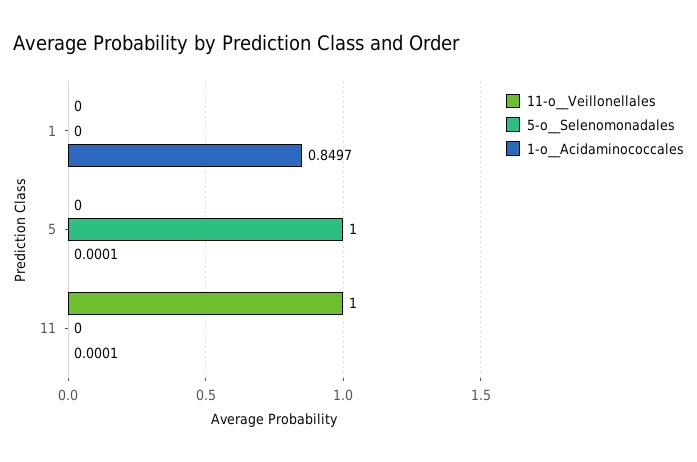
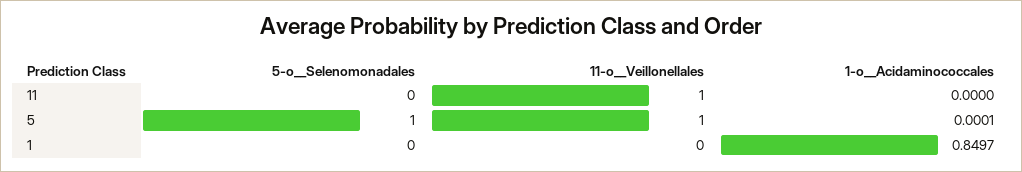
11-o__Veillonellales, 5: 0 -> 1
1-o__Acidaminococcales, 11: 0.0001 -> 0

